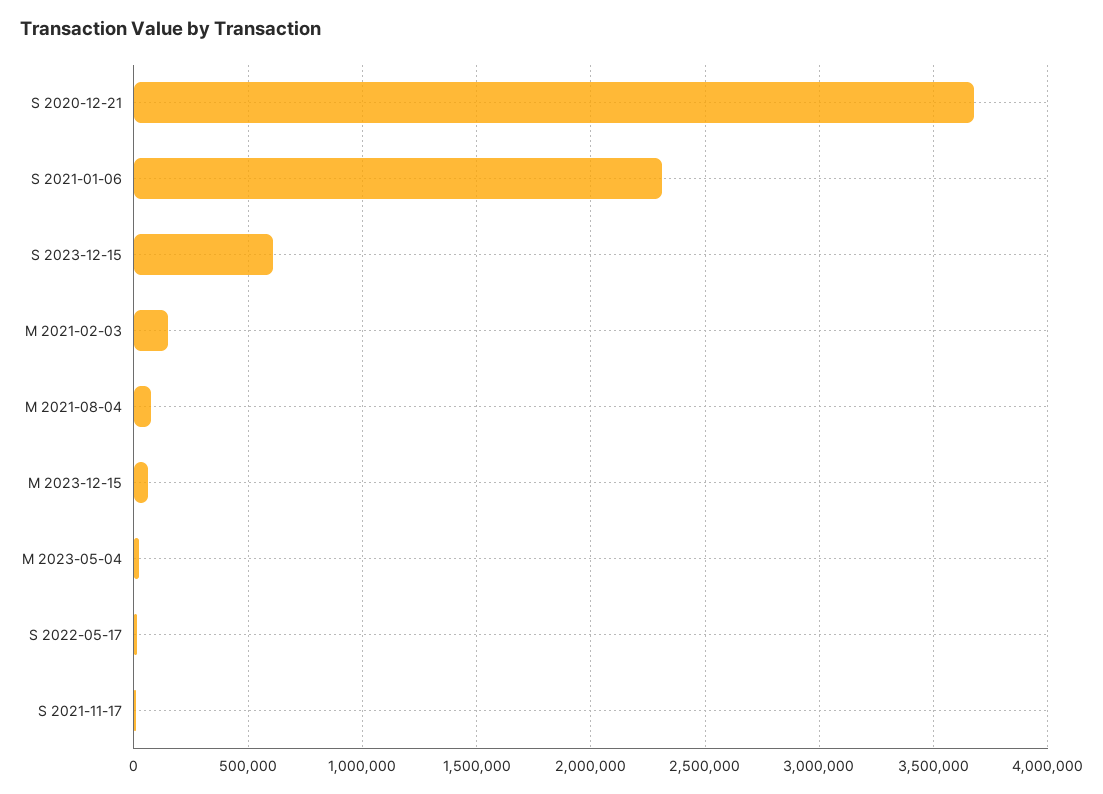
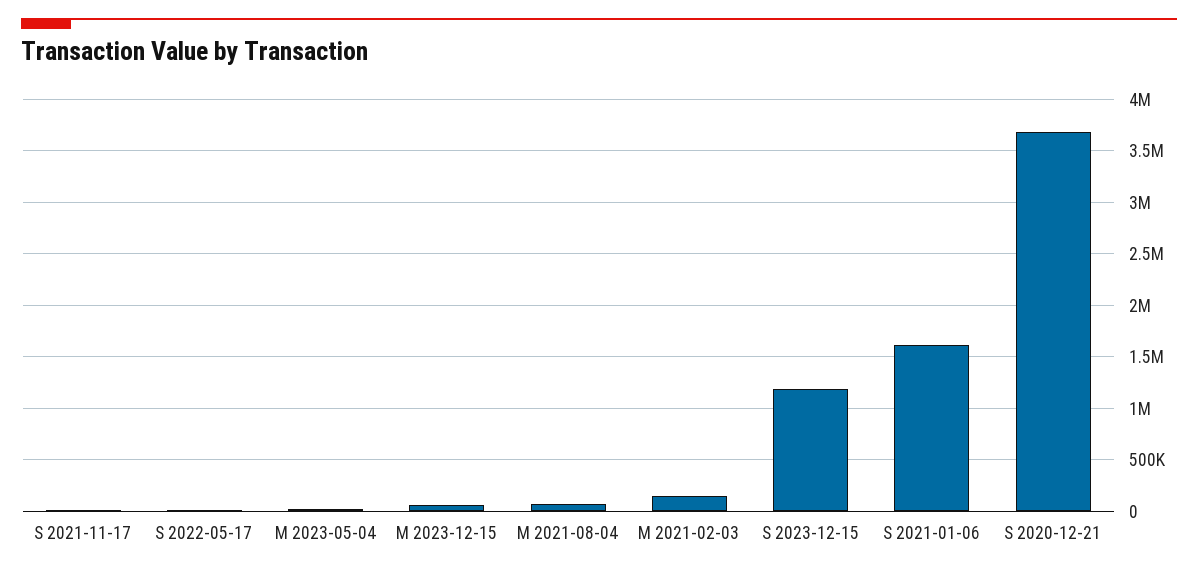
S 2021-01-06: 2300000 -> 1600000
S 2023-12-15: 600000 -> 1200000

